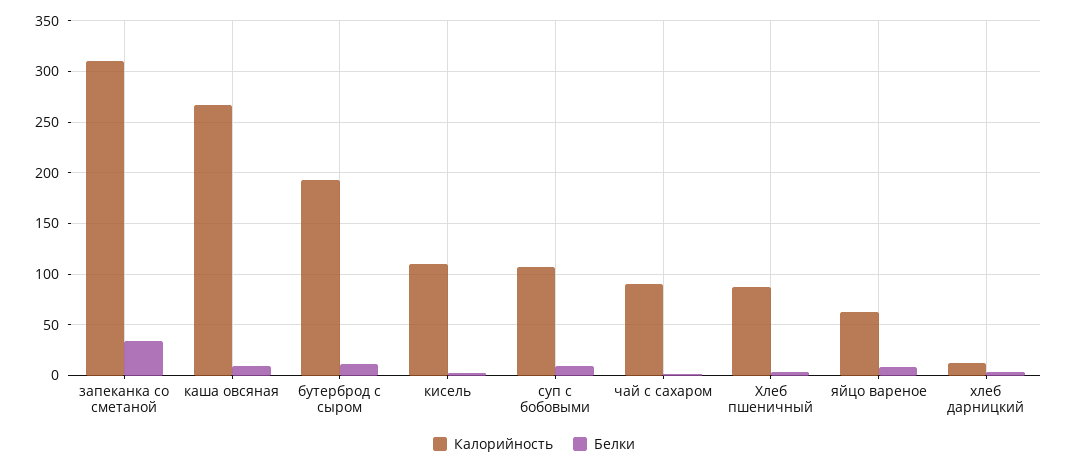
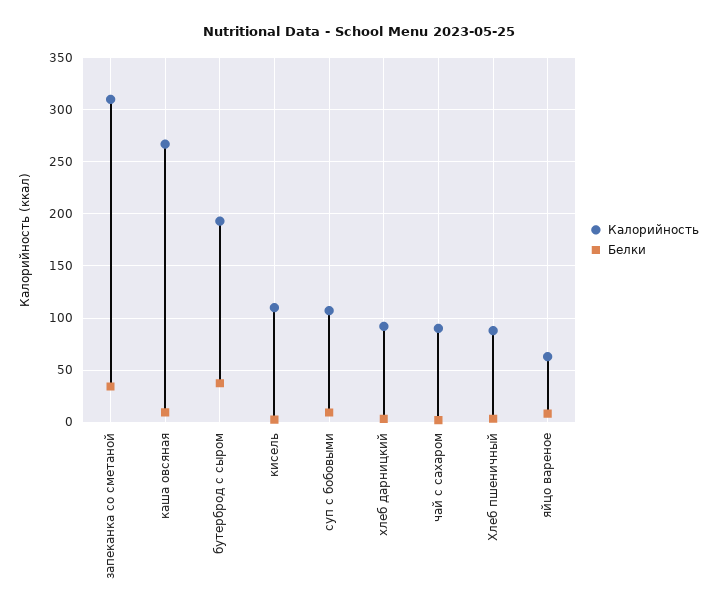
Белки, бутерброд с сыром: 10 -> 40
Калорийность, хлеб дарницкий: 10 -> 90

